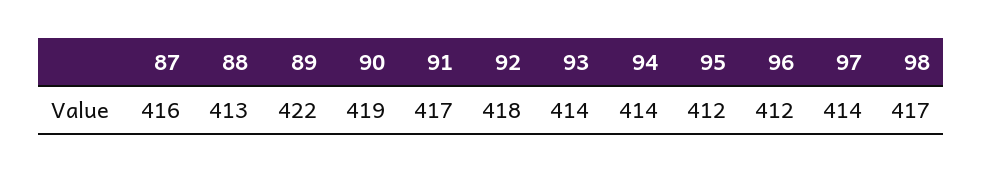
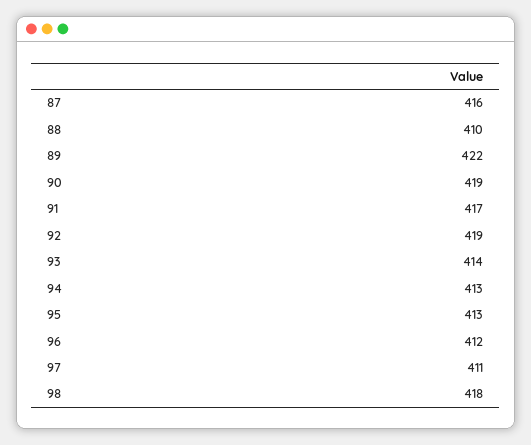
88: 413 -> 410
92: 418 -> 419
94: 414 -> 413
95: 412 -> 413
97: 414 -> 411
98: 417 -> 418

